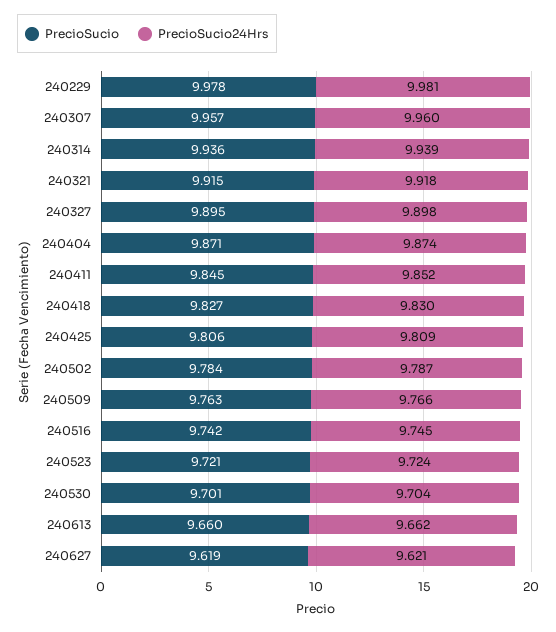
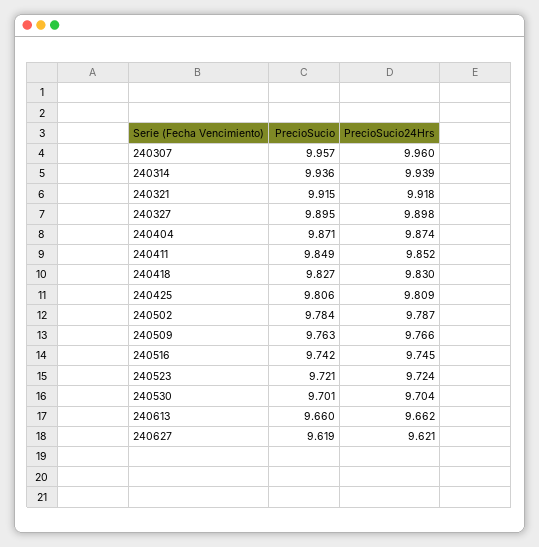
PrecioSucio, 240229: 9.978 -> none
PrecioSucio24Hrs, 240229: 9.981 -> none
PrecioSucio, 240411: 9.845 -> 9.849

